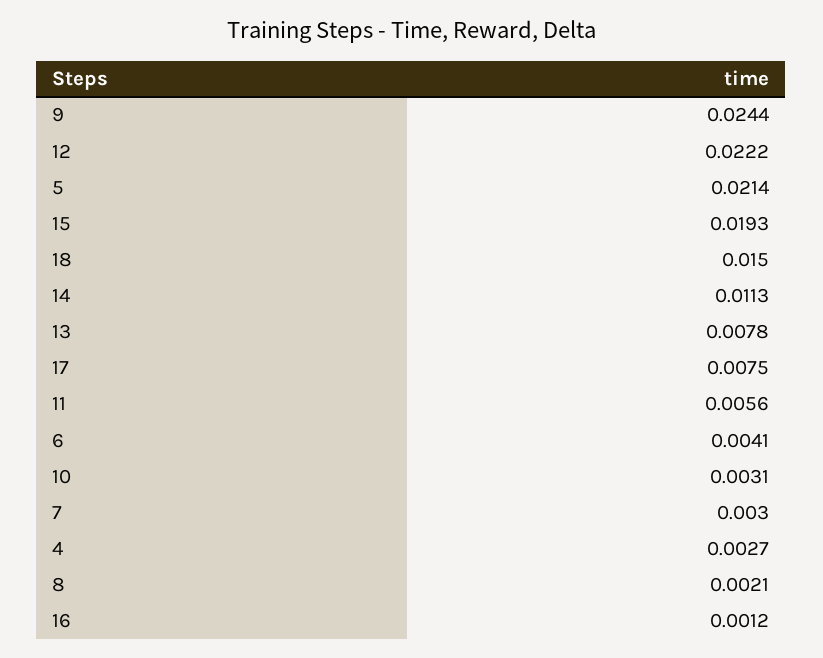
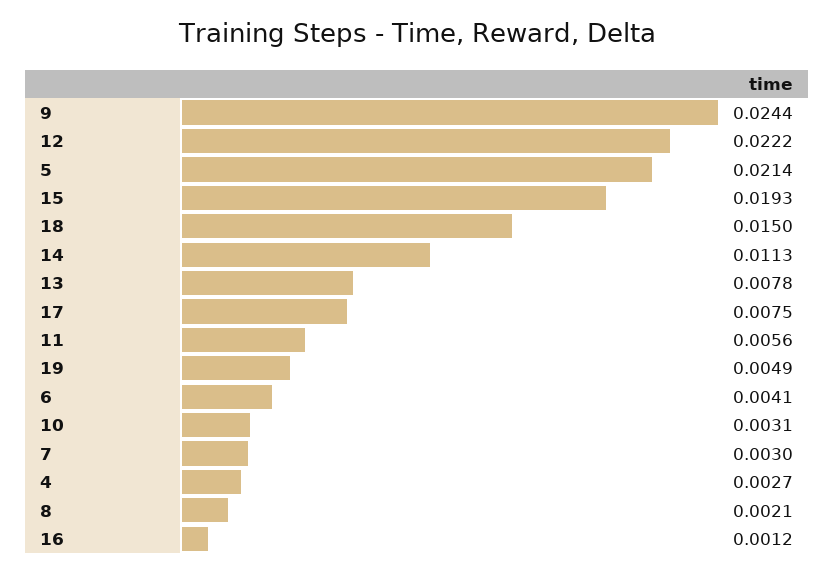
19: none -> 0.0049

